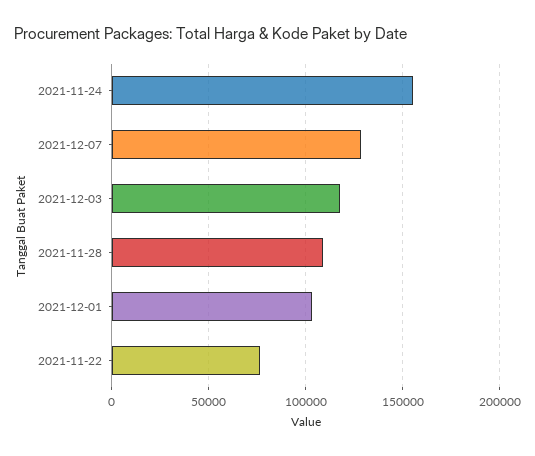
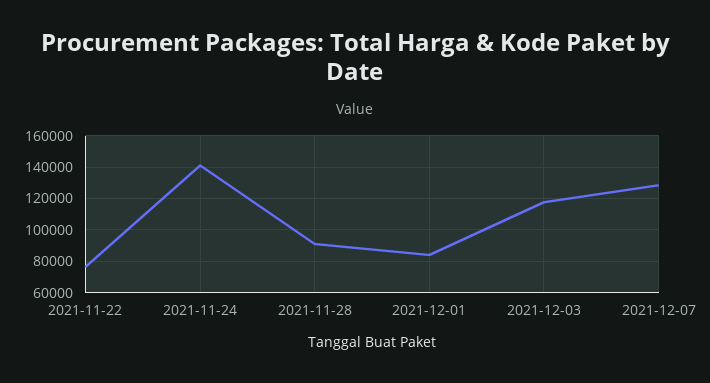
2021-11-24: 155000 -> 140000
2021-11-28: 110000 -> 90000
2021-12-01: 105000 -> 85000

